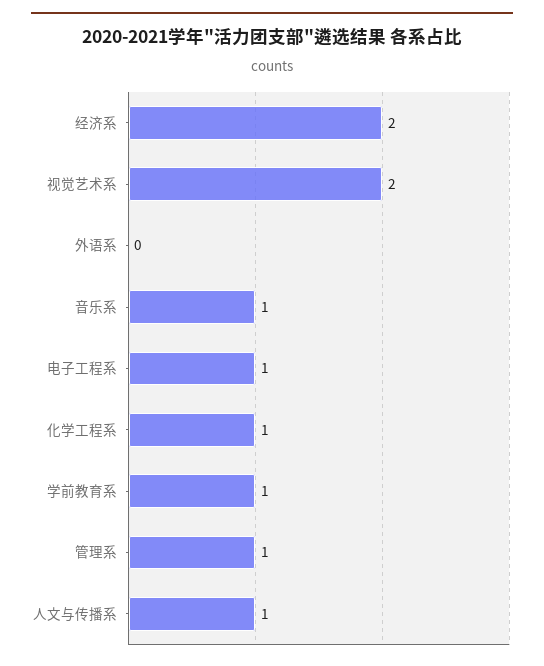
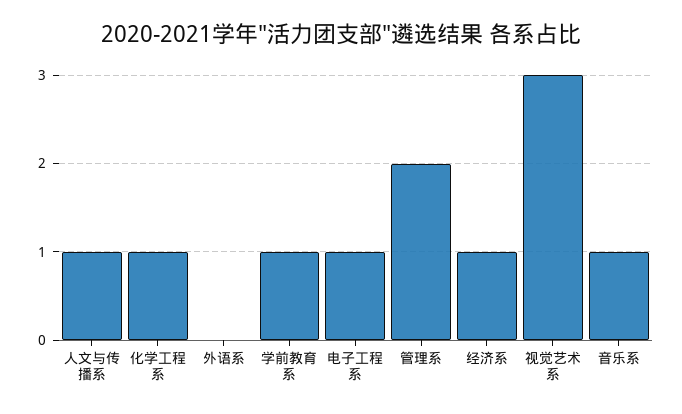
经济系: 2 -> 1
视觉艺术系: 2 -> 3
管理系: 1 -> 2

